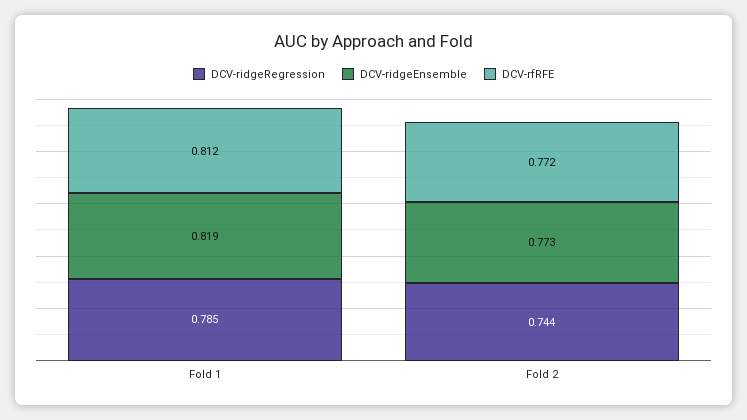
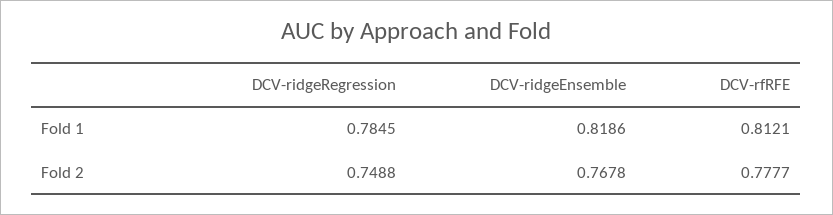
DCV-ridgeRegression, Fold 2: 0.744 -> 0.7488
DCV-ridgeEnsemble, Fold 2: 0.773 -> 0.7678
DCV-rfRFE, Fold 2: 0.772 -> 0.7777

